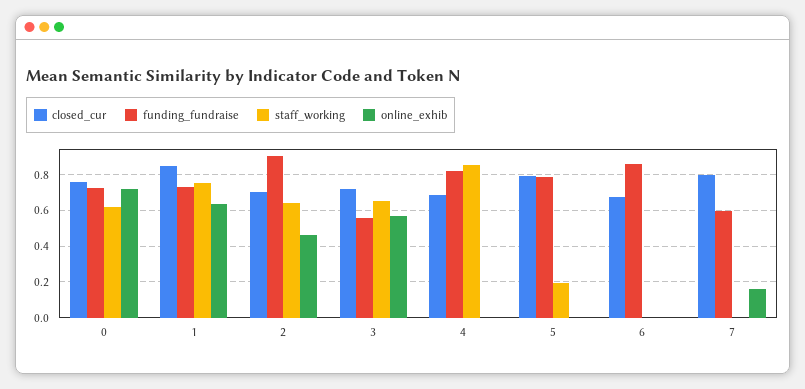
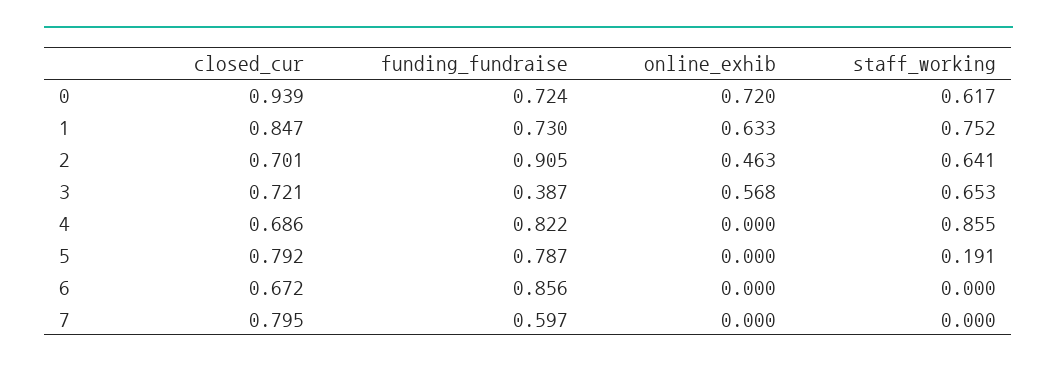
closed_cur, 0: 0.75 -> 0.939
funding_fundraise, 3: 0.55 -> 0.387
online_exhib, 7: 0.15 -> 0

